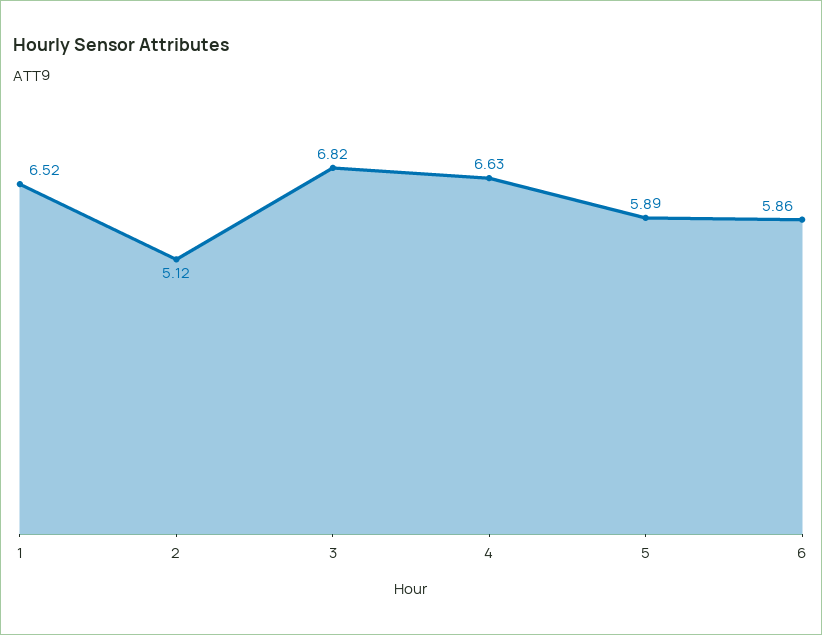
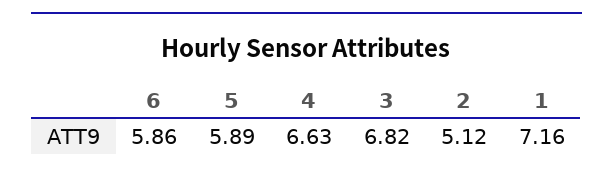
1: 6.52 -> 7.16

